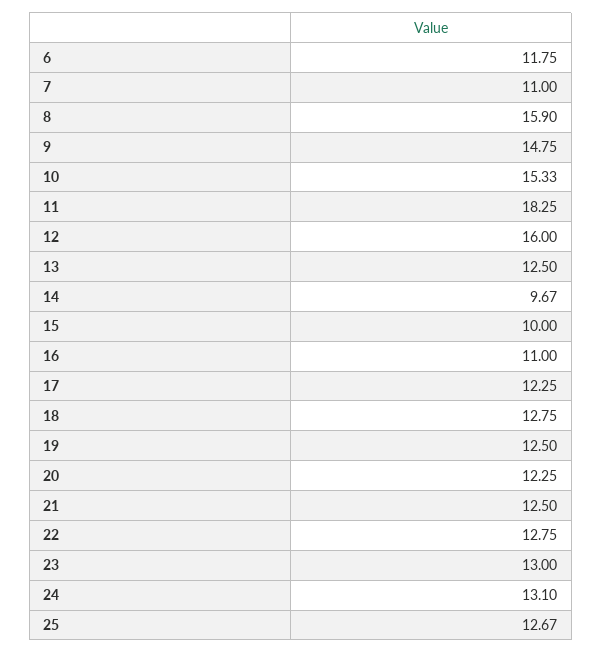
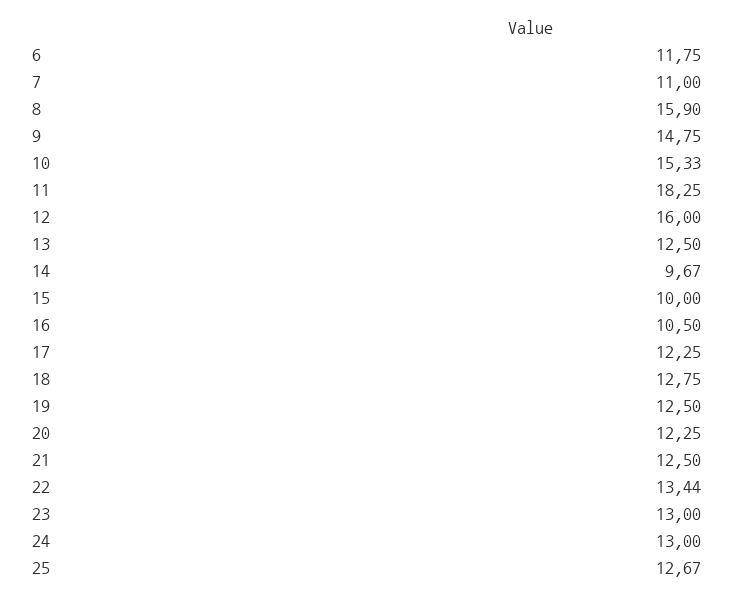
16: 11 -> 10.5
22: 12.75 -> 13.44
24: 13.1 -> 13

